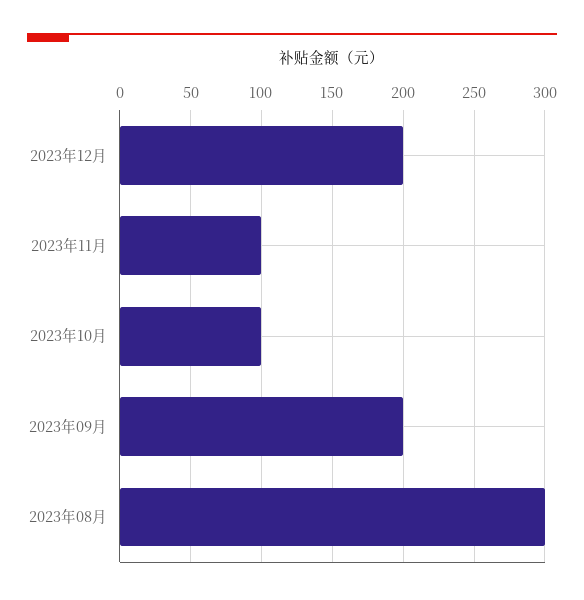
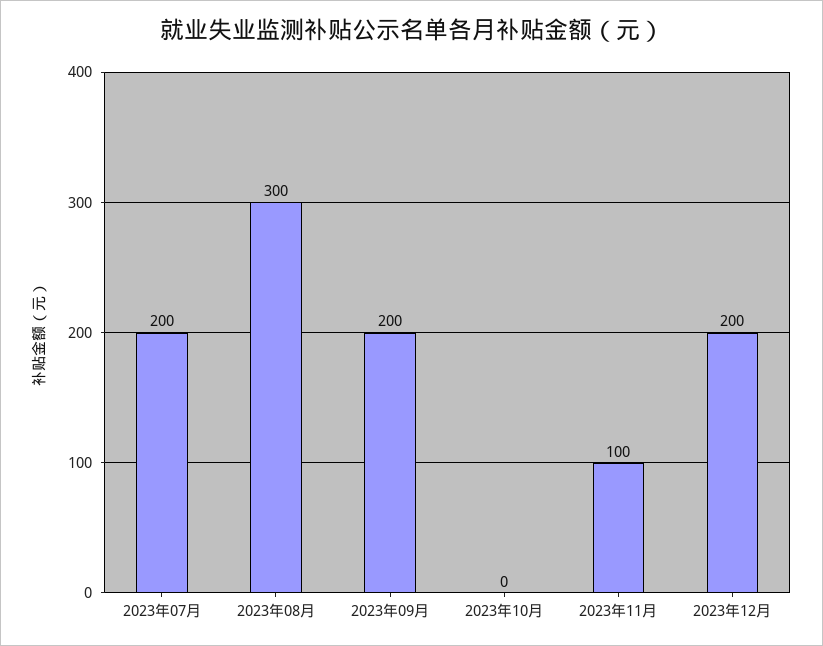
2023年10月: 100 -> 0
2023年07月: none -> 200

